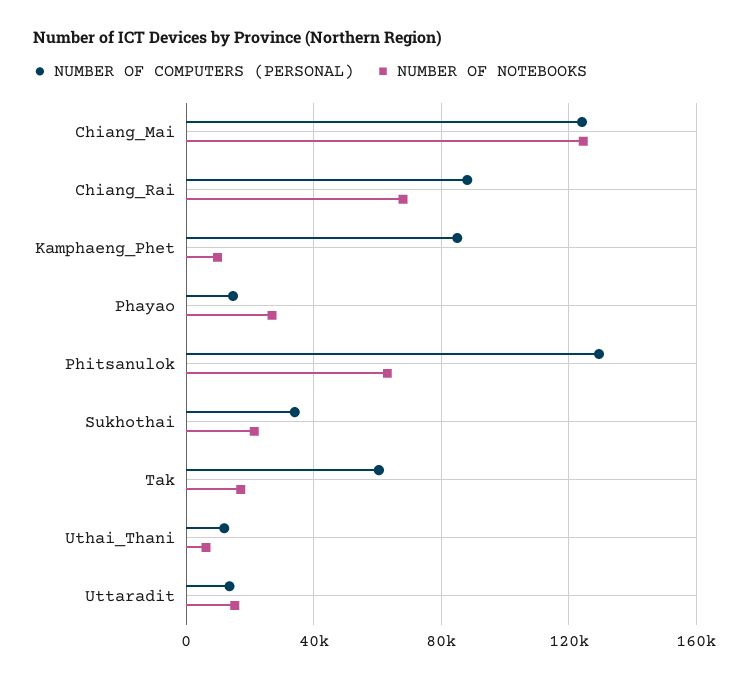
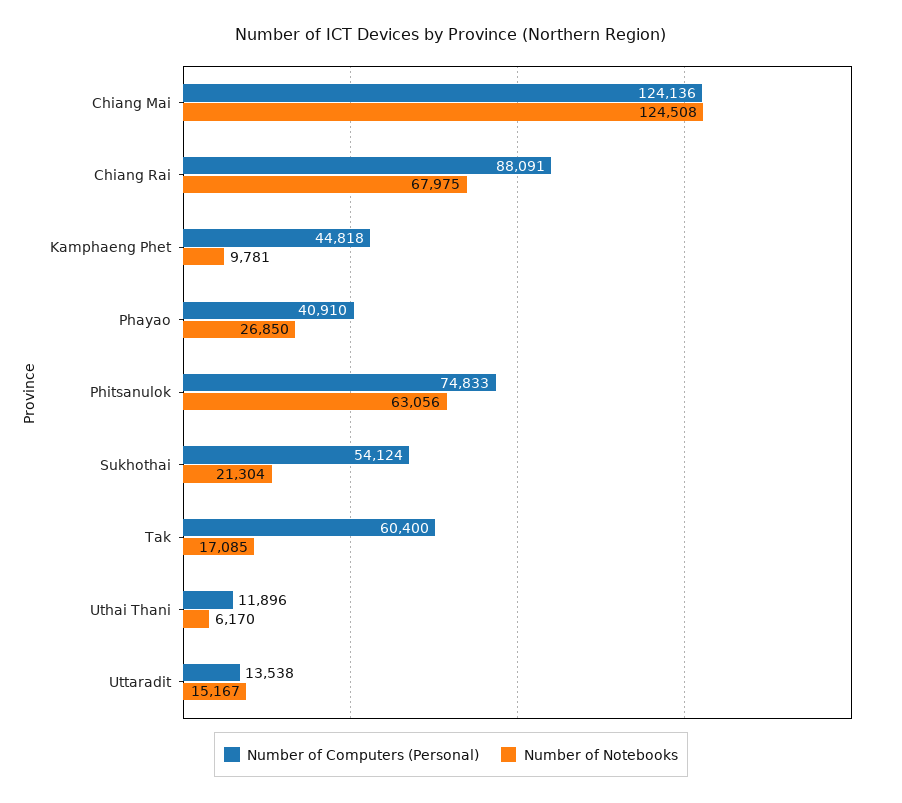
NUMBER OF COMPUTERS (PERSONAL), Kamphaeng_Phet: 85000 -> 44818
NUMBER OF COMPUTERS (PERSONAL), Phayao: 15000 -> 40910
NUMBER OF COMPUTERS (PERSONAL), Phitsanulok: 130000 -> 74833
NUMBER OF COMPUTERS (PERSONAL), Sukhothai: 35000 -> 54124

